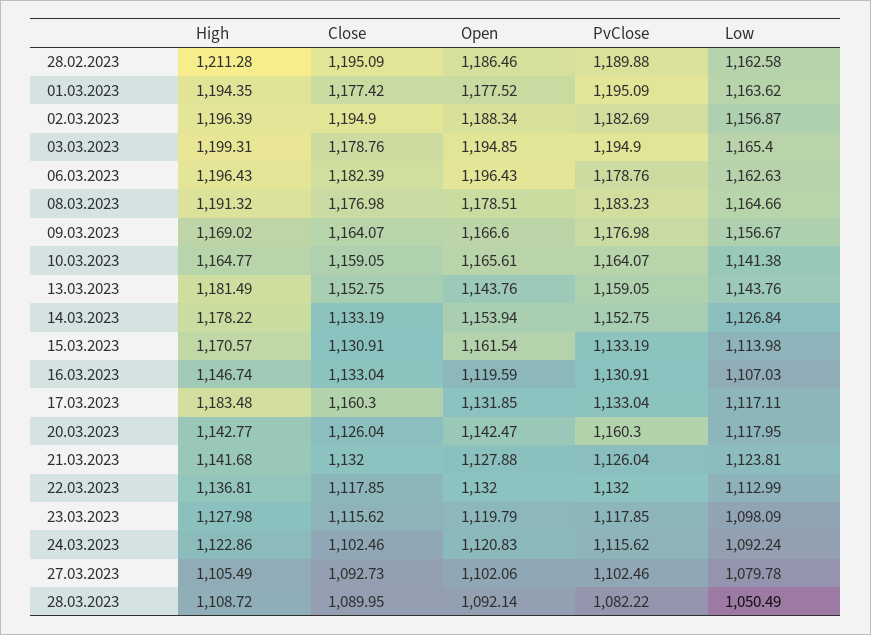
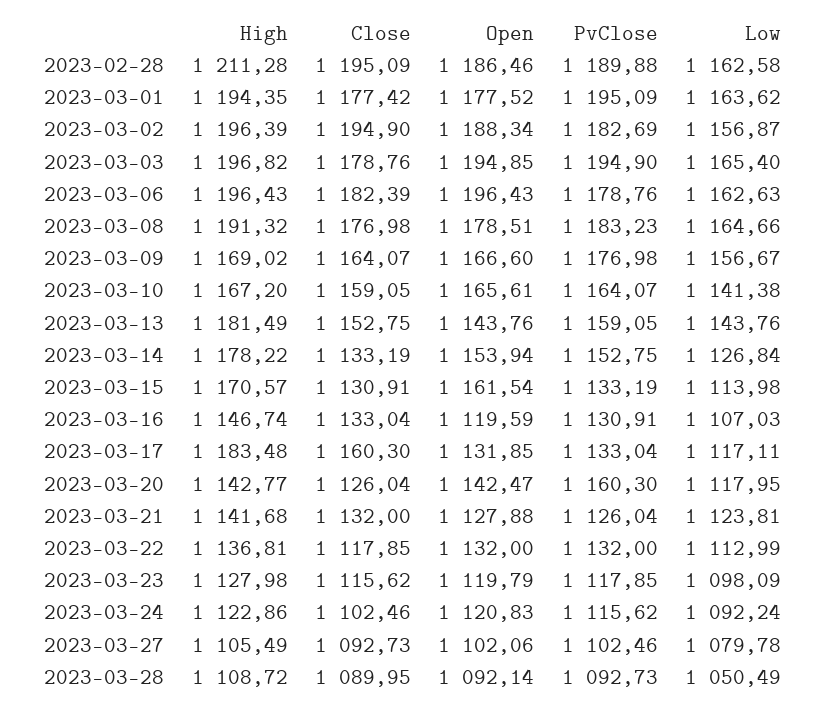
High, 03.03.2023: 1199.31 -> 1196.82
High, 10.03.2023: 1164.77 -> 1167.2
PvClose, 28.03.2023: 1082.22 -> 1092.73

